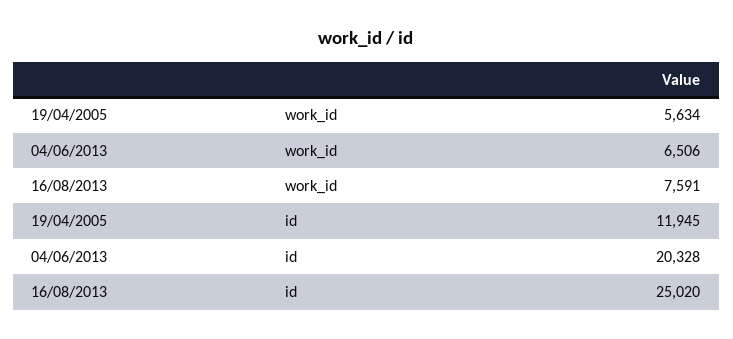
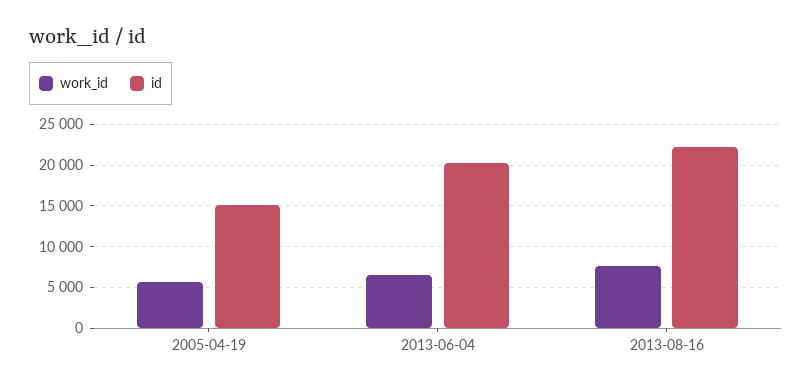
id, 19/04/2005: 11945 -> 15000
id, 16/08/2013: 25020 -> 22000

